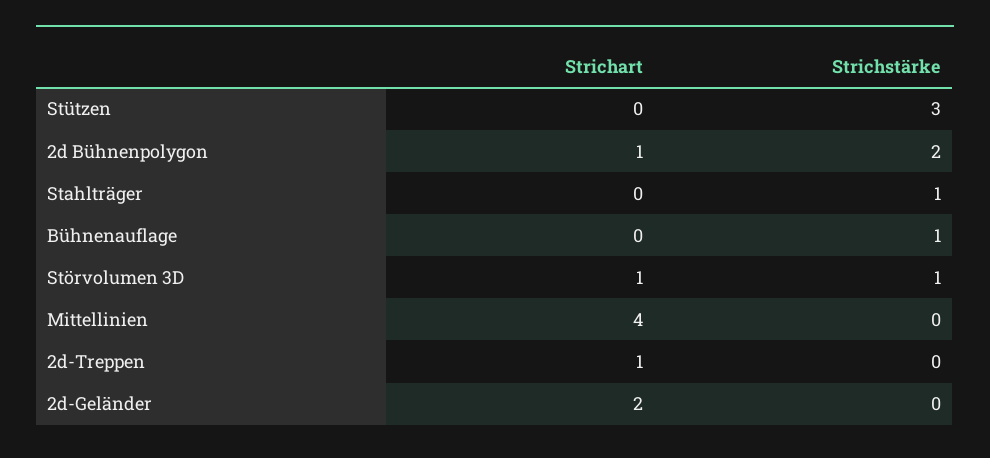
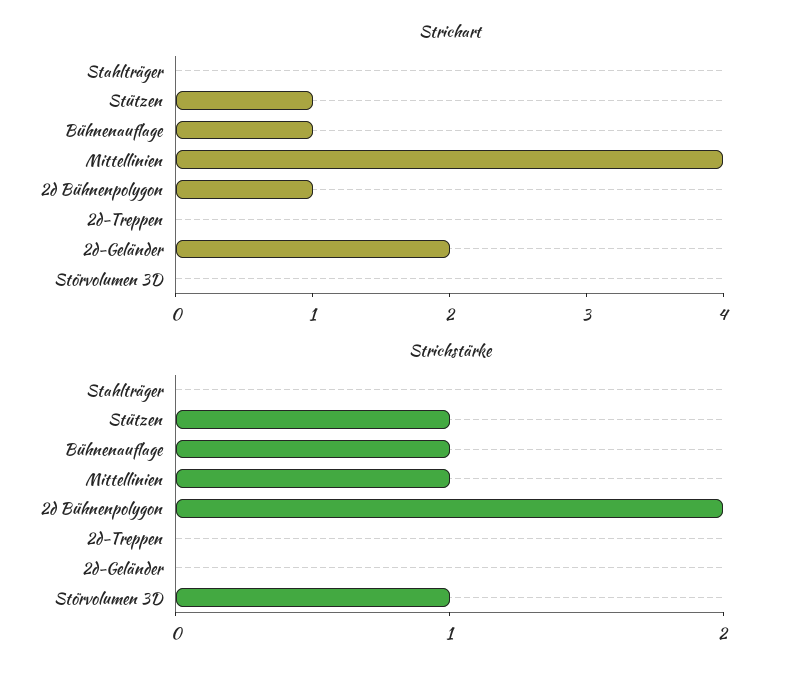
Strichart, Stützen: 0 -> 1
Strichstärke, Stützen: 3 -> 1
Strichstärke, Stahlträger: 1 -> 0
Strichart, Bühnenauflage: 0 -> 1
Strichart, Störvolumen 3D: 1 -> 0
Strichstärke, Mittellinien: 0 -> 1
Strichart, 2d-Treppen: 1 -> 0

